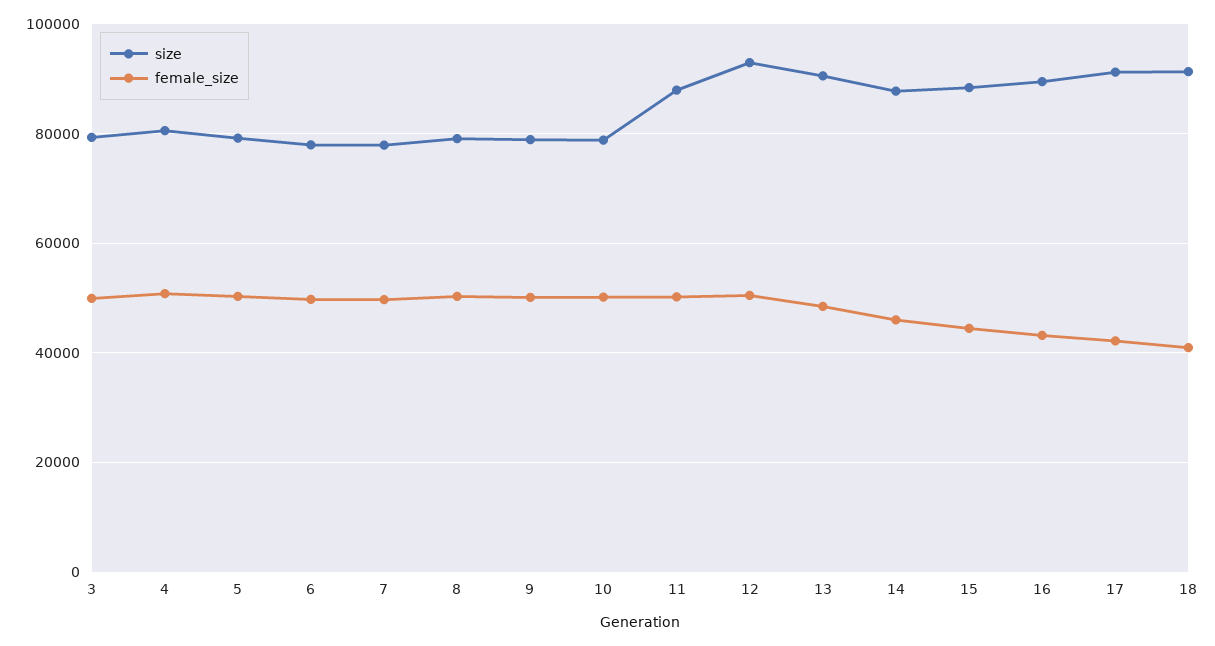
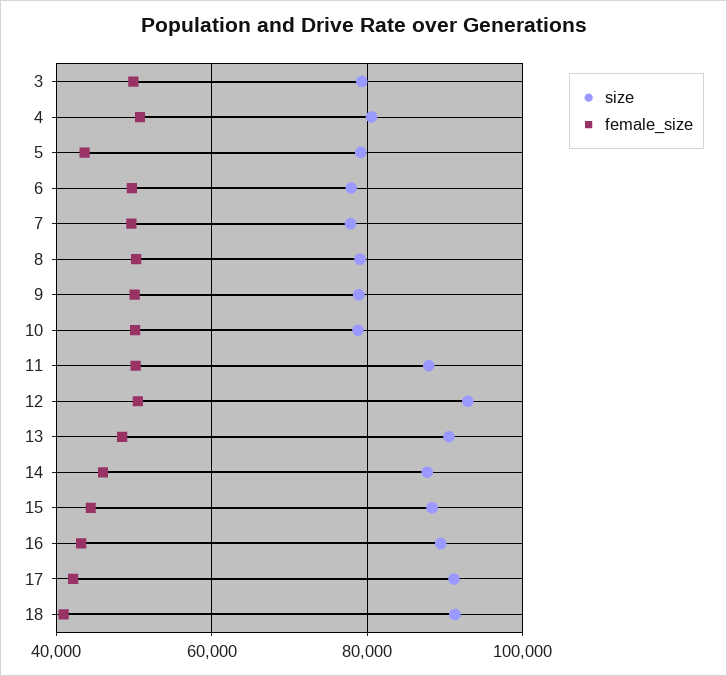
female_size, 5: 50000 -> 44000

